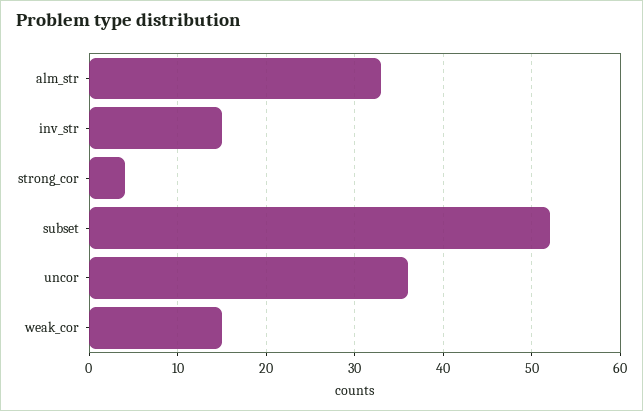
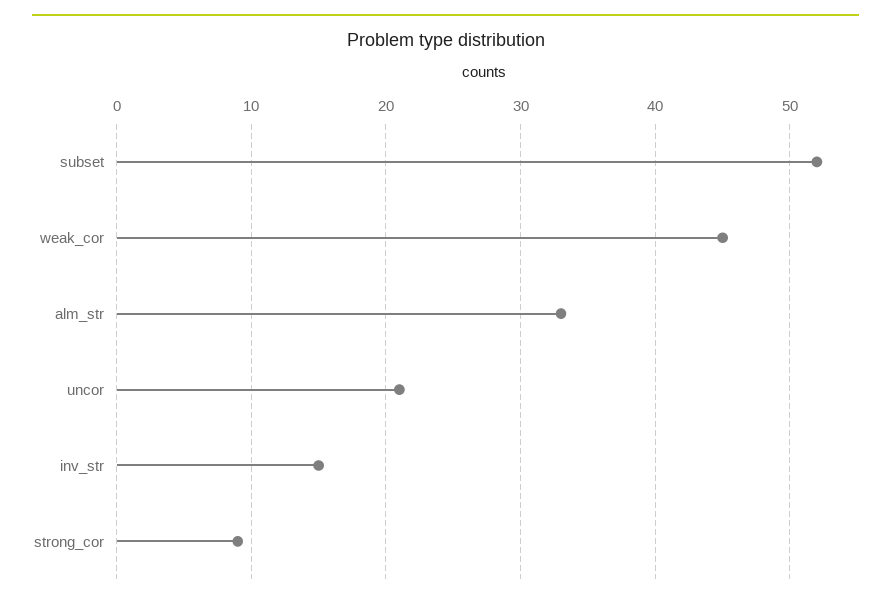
strong_cor: 4 -> 9
uncor: 36 -> 21
weak_cor: 15 -> 45

